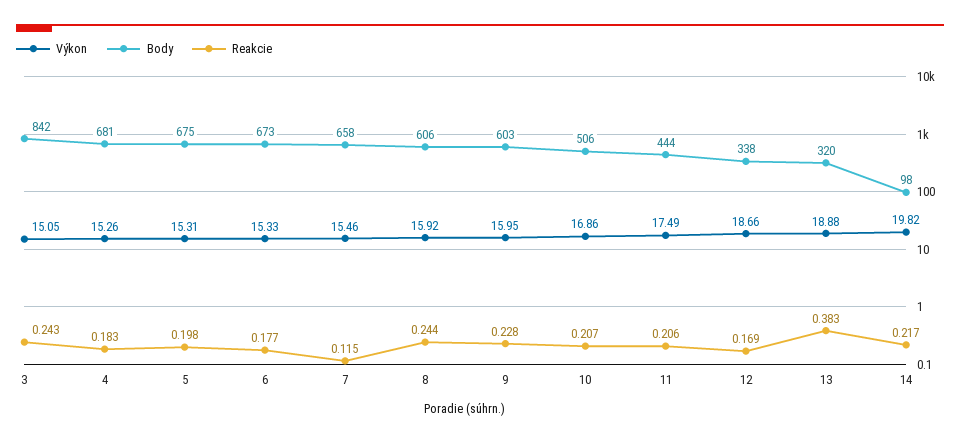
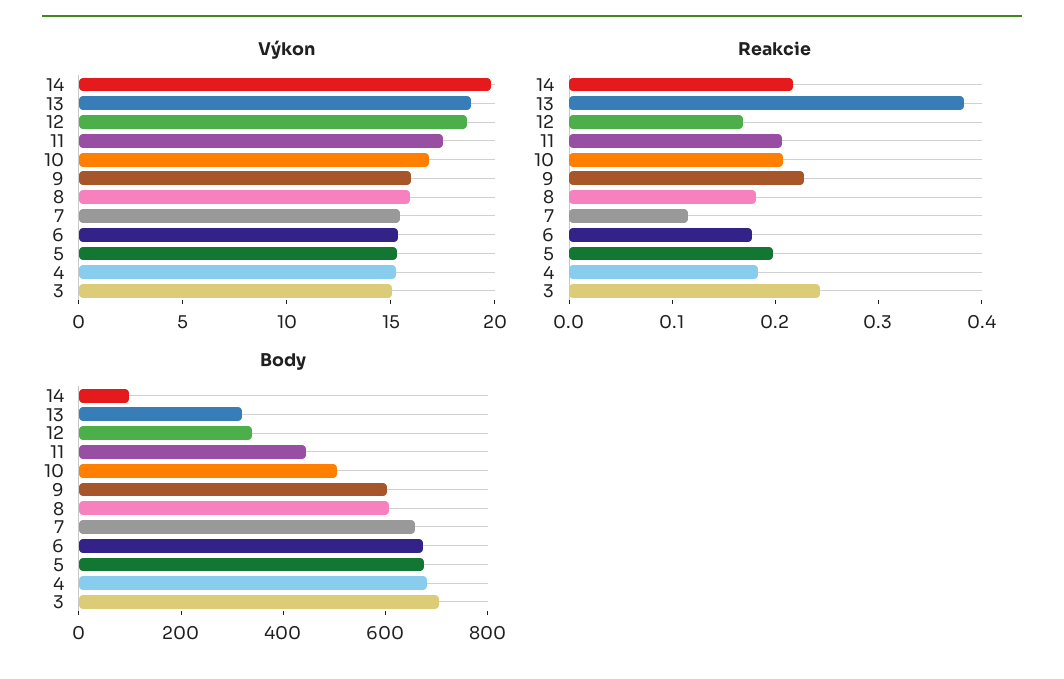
Body, 3: 842 -> 700
Reakcie, 8: 0.244 -> 0.18

